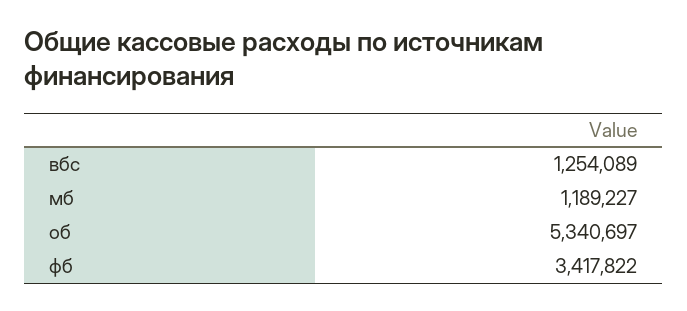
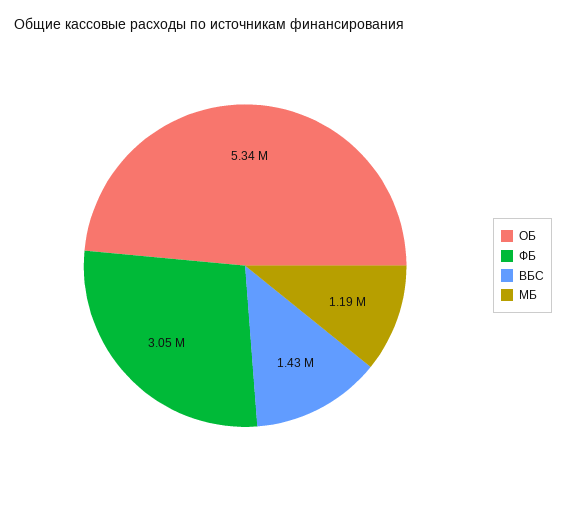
вбс: 1254089 -> 1430000
фб: 3417822 -> 3050000

